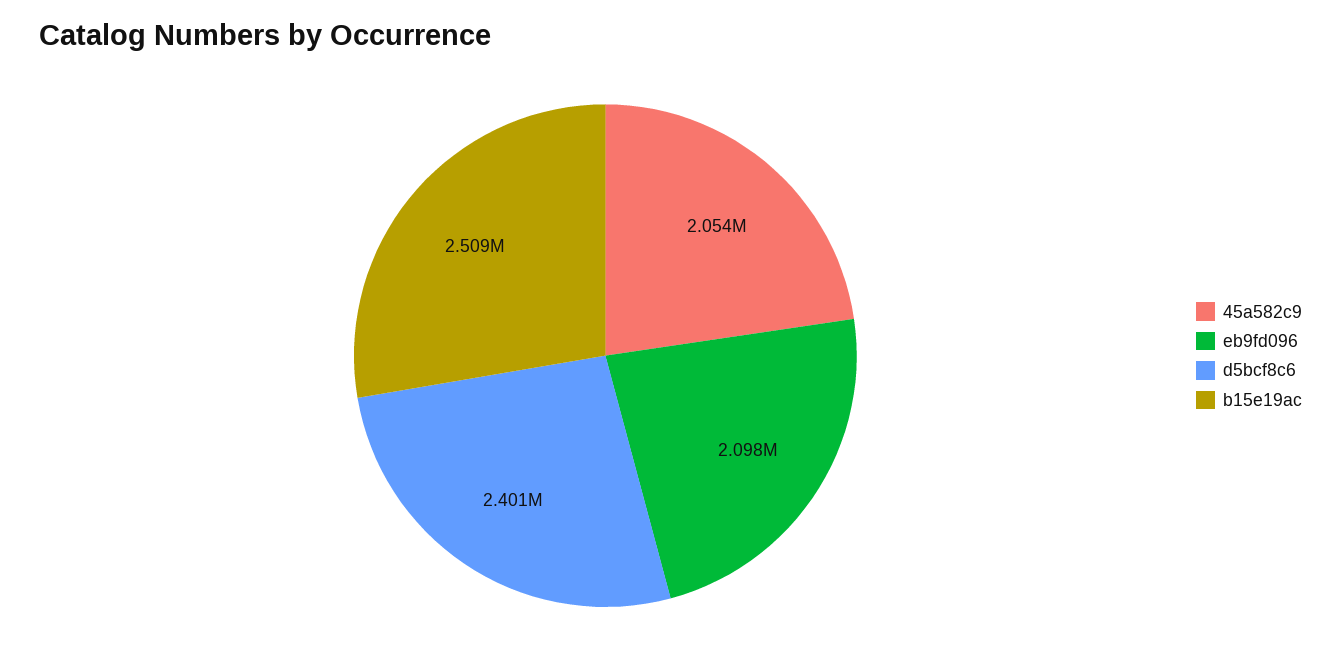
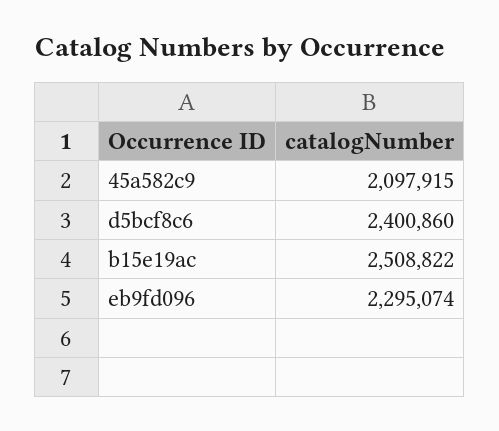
45a582c9: 2054000 -> 2097915
eb9fd096: 2098000 -> 2295074

